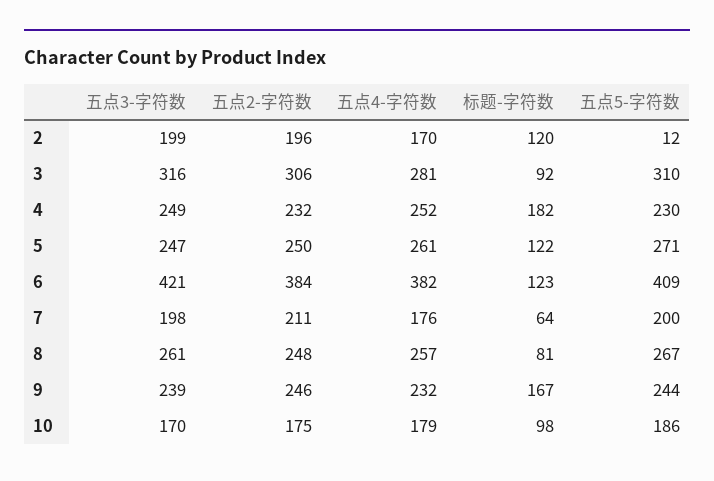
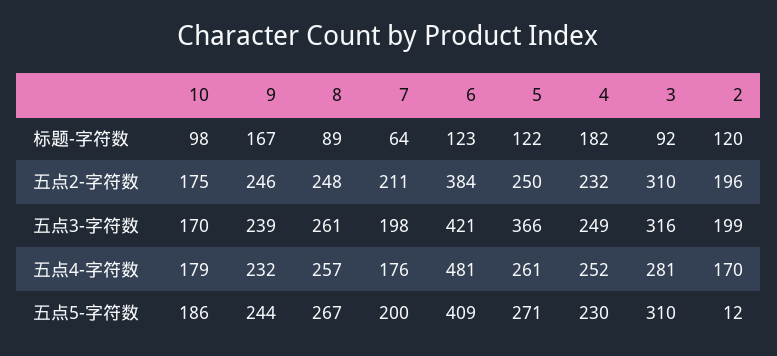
五点2-字符数, 3: 306 -> 310
五点3-字符数, 5: 247 -> 366
五点4-字符数, 6: 382 -> 481
标题-字符数, 8: 81 -> 89

